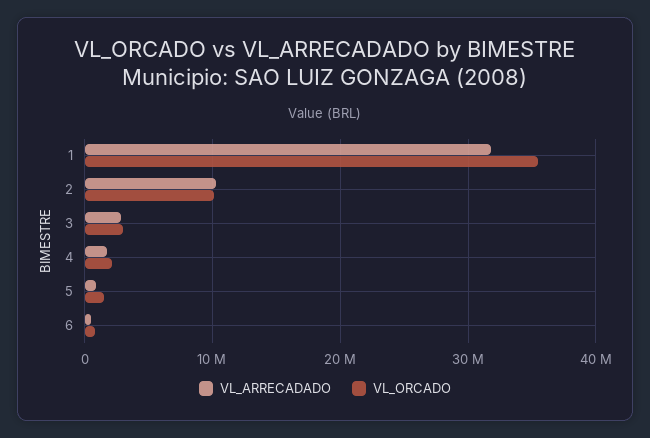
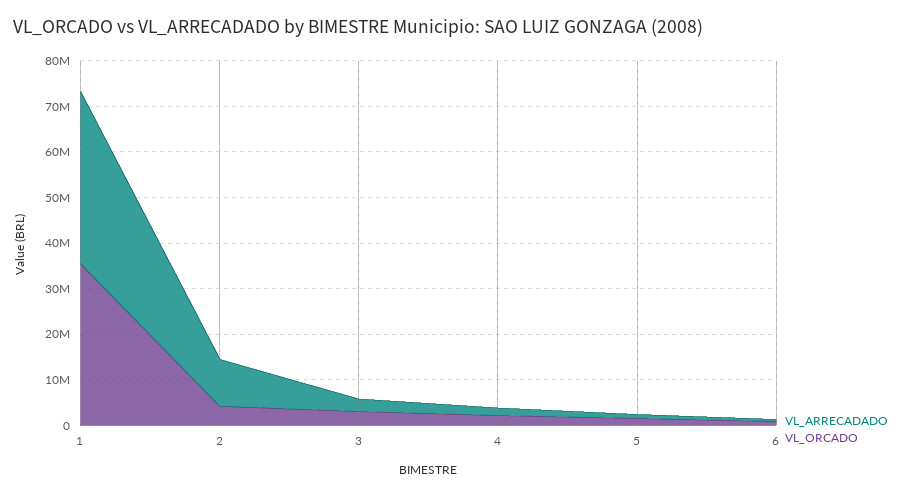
VL_ARRECADADO, 1: 32000000 -> 38000000
VL_ORCADO, 2: 10000000 -> 4000000

